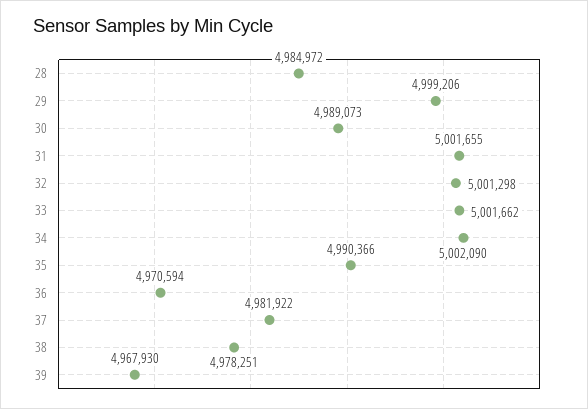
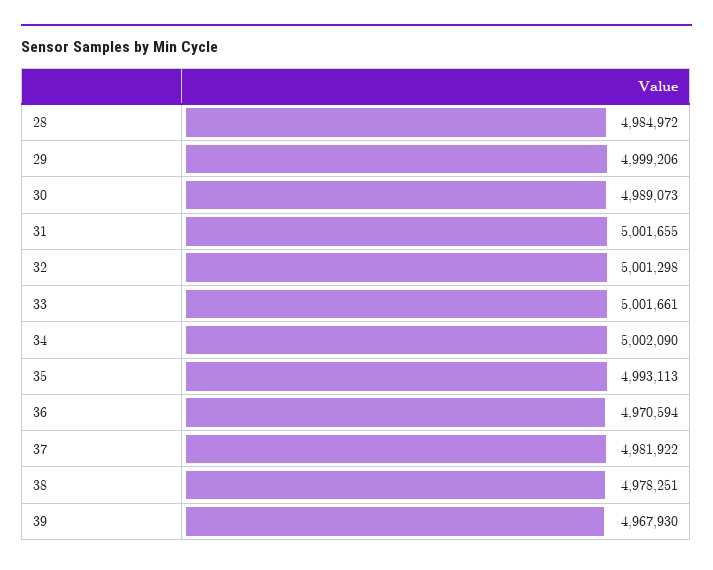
33: 5001662 -> 5001661
35: 4990366 -> 4993113

